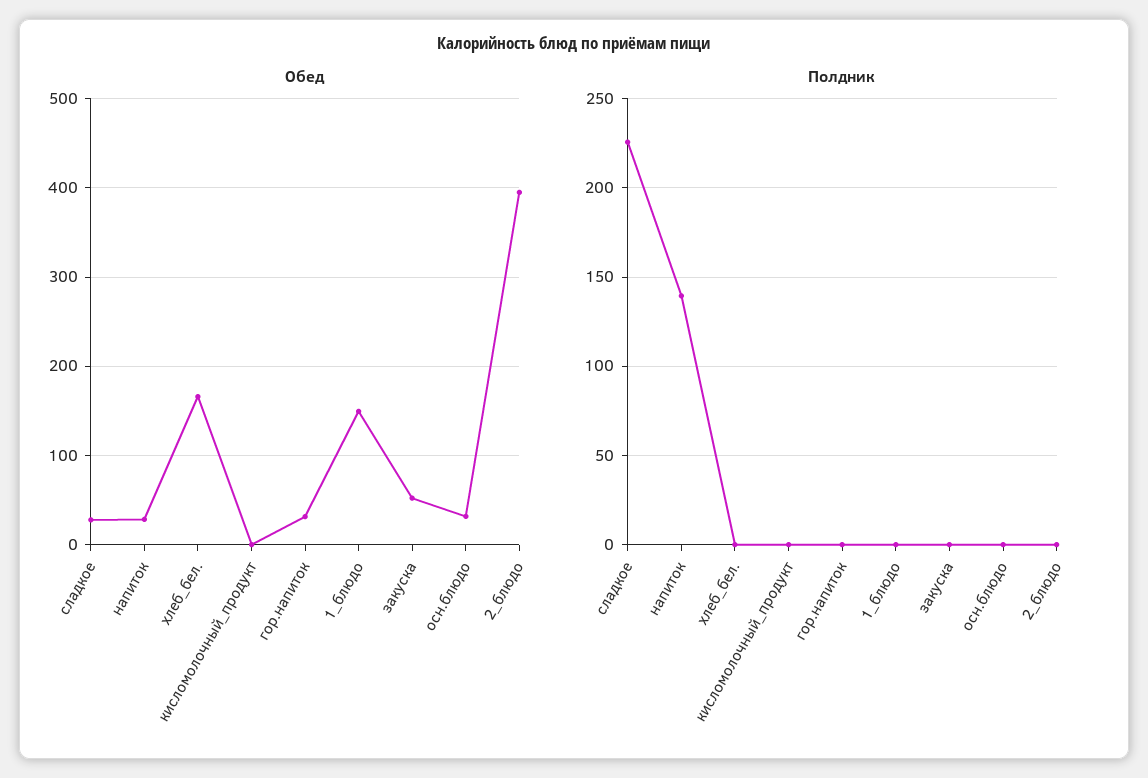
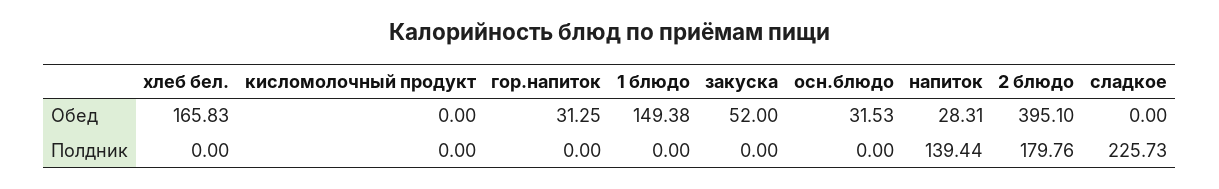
Обед, сладкое: 30 -> 0
Полдник, 2_блюдо: 0 -> 179.76

